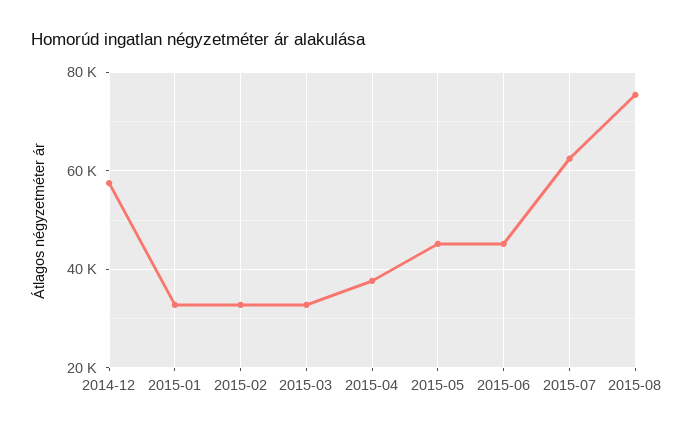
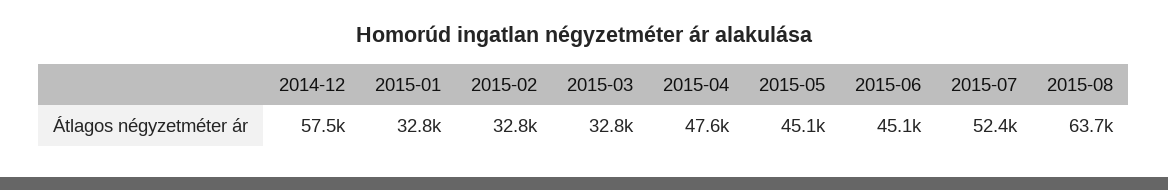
2015-04: 38000 -> 47600
2015-07: 62000 -> 52400
2015-08: 76000 -> 63700

